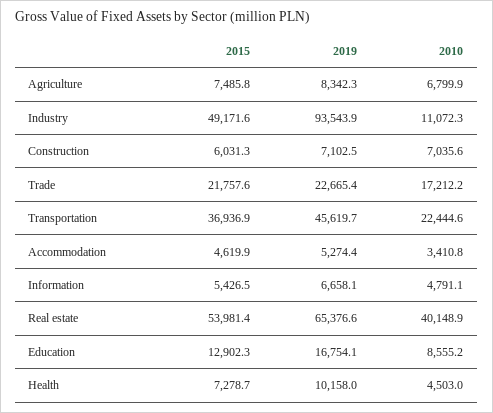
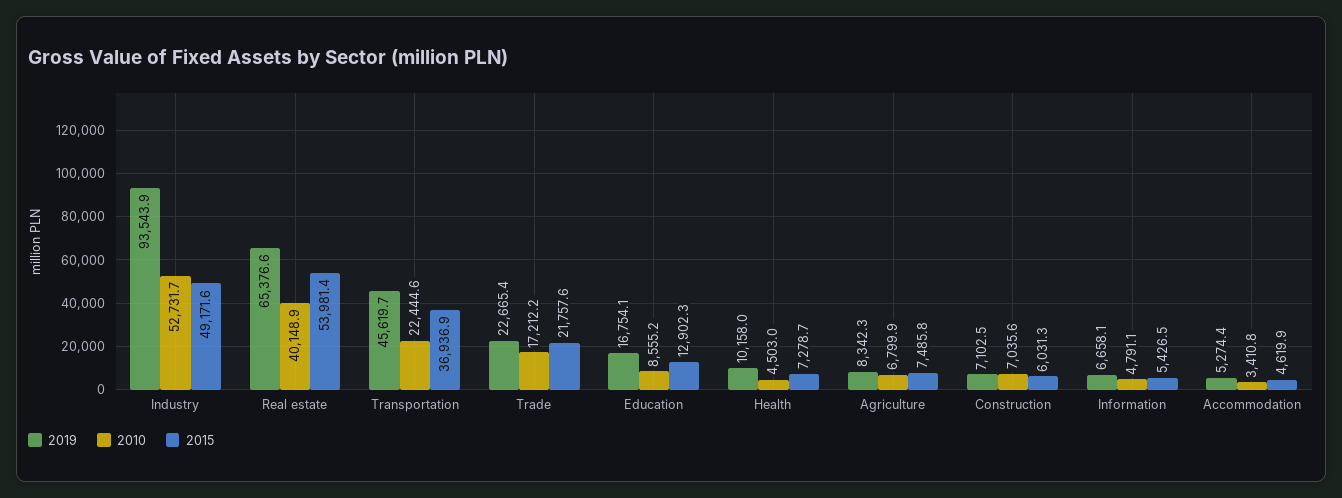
2010, Industry: 11072.3 -> 52731.7

